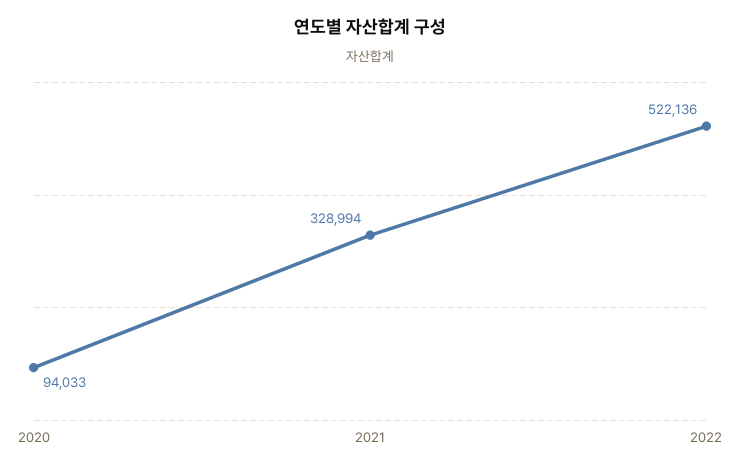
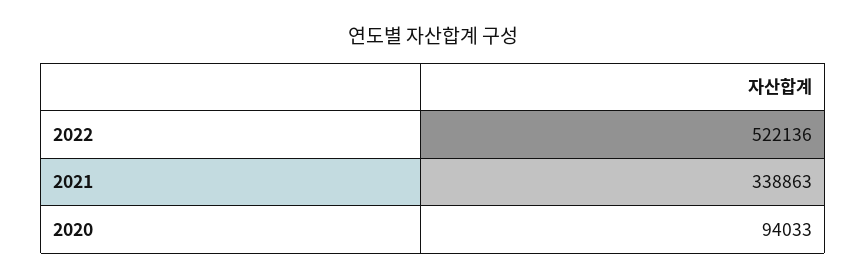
2021: 328994 -> 338863

